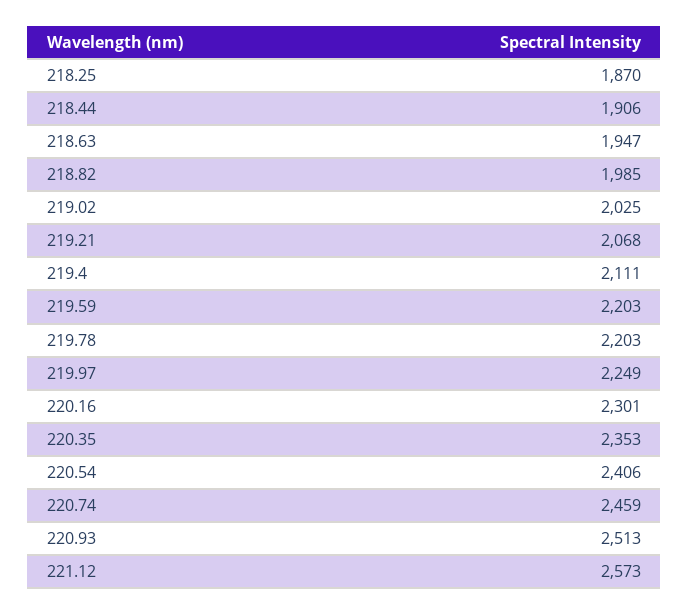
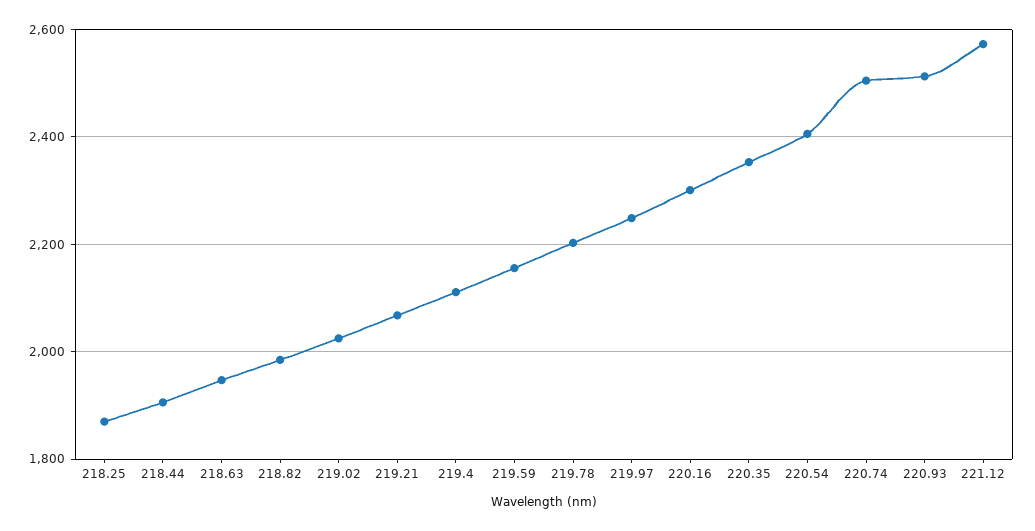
219.59: 2203 -> 2160
220.74: 2459 -> 2500

